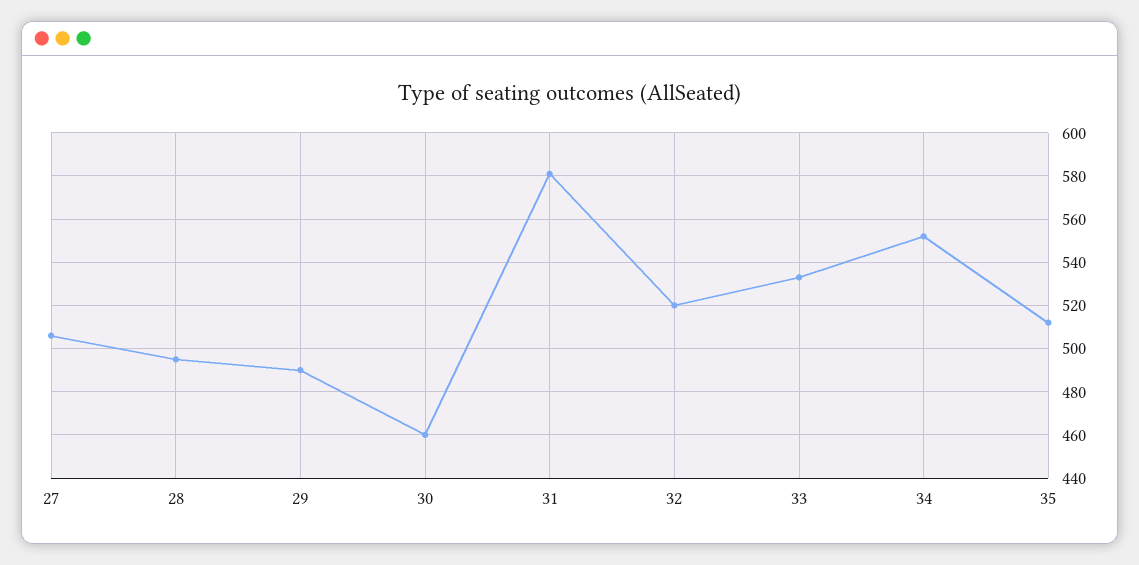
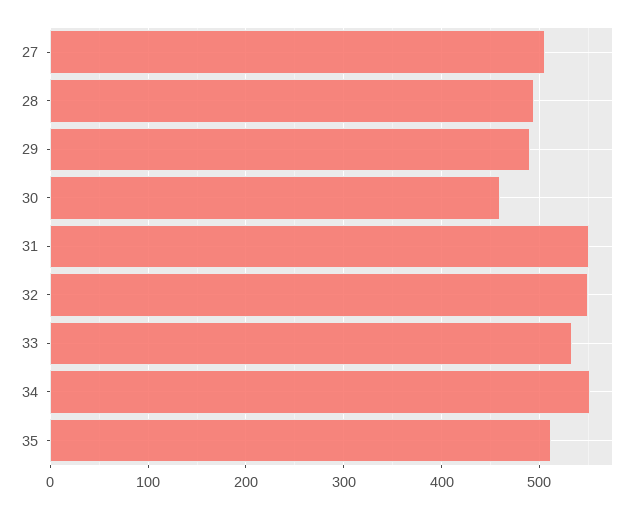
31: 580 -> 550
32: 520 -> 550

